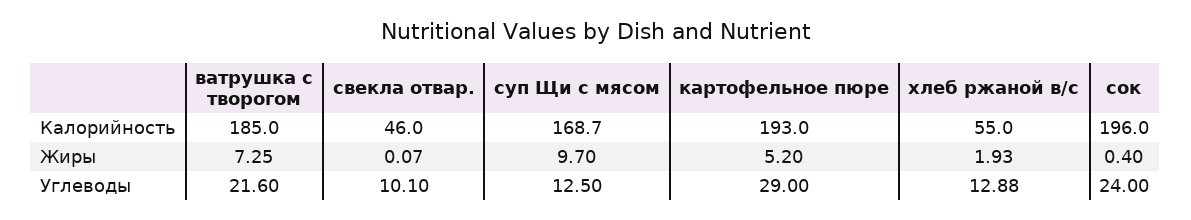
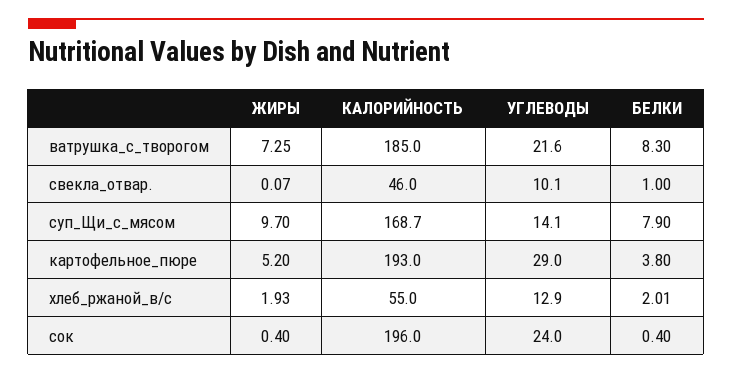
суп Щи с мясом, Углеводы: 12.5 -> 14.1
хлеб ржаной в/с, Углеводы: 12.88 -> 12.9
ватрушка с творогом, БЕЛКИ: none -> 8.3
свекла отвар., БЕЛКИ: none -> 1
суп Щи с мясом, БЕЛКИ: none -> 7.9
картофельное пюре, БЕЛКИ: none -> 3.8
хлеб ржаной в/с, БЕЛКИ: none -> 2.01
сок, БЕЛКИ: none -> 0.4

